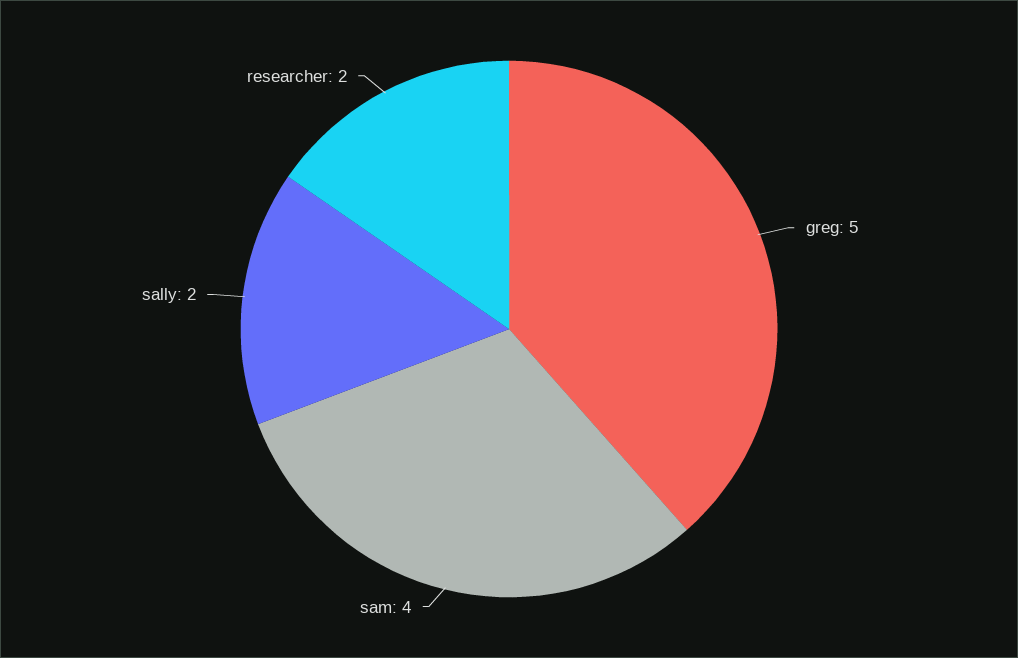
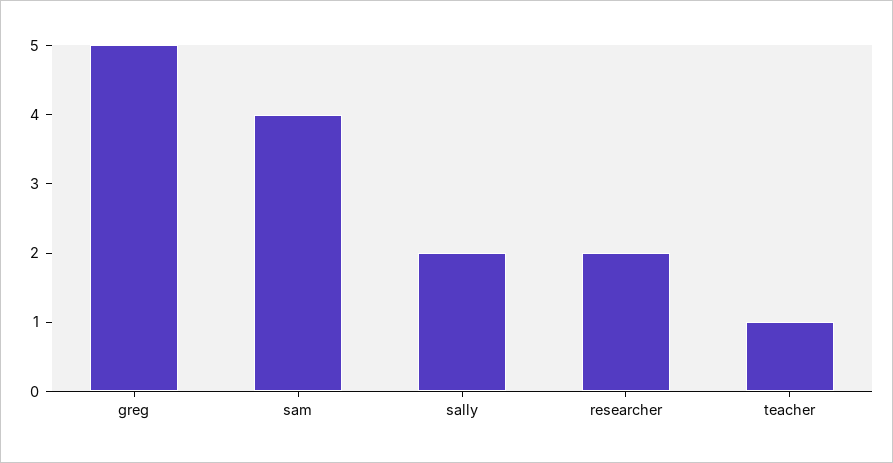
teacher: none -> 1

